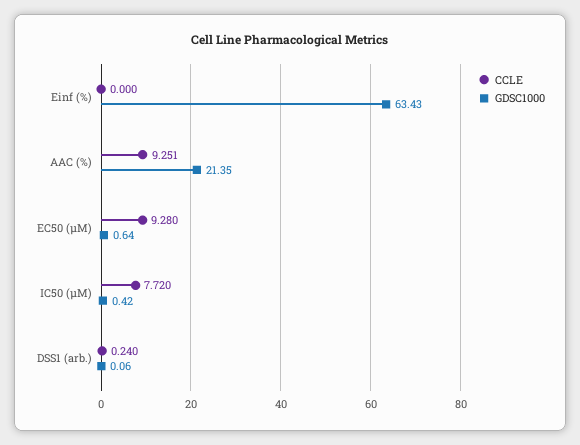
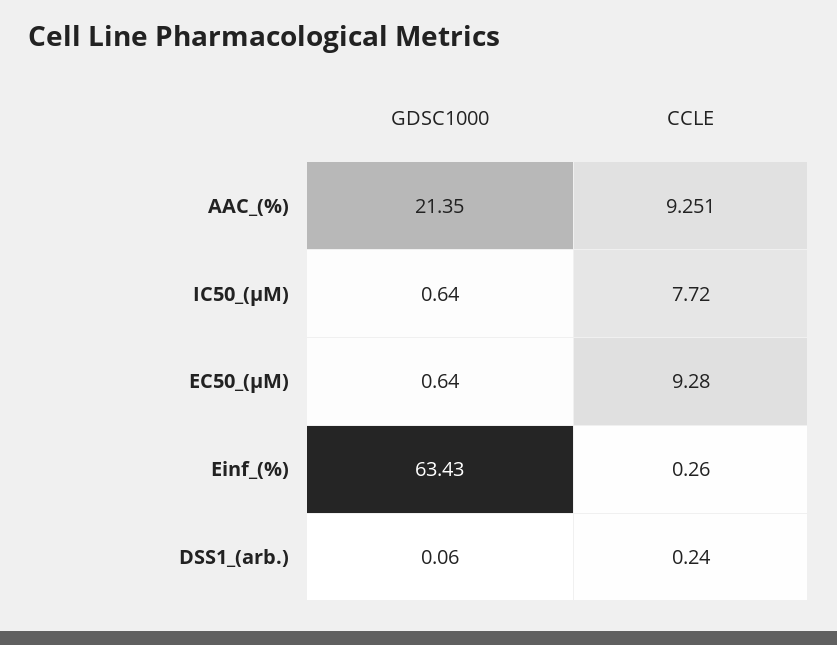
CCLE, Einf (%): 0 -> 0.26
GDSC1000, IC50 (µM): 0.42 -> 0.64

